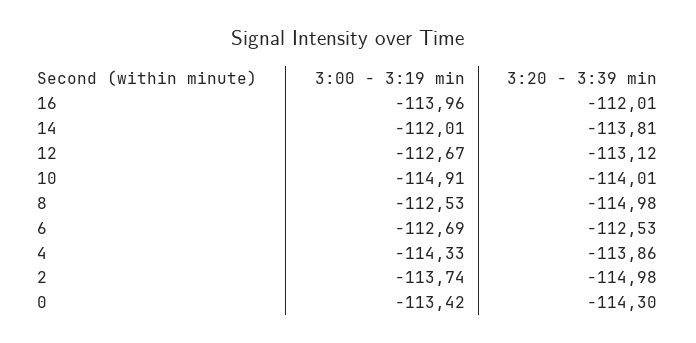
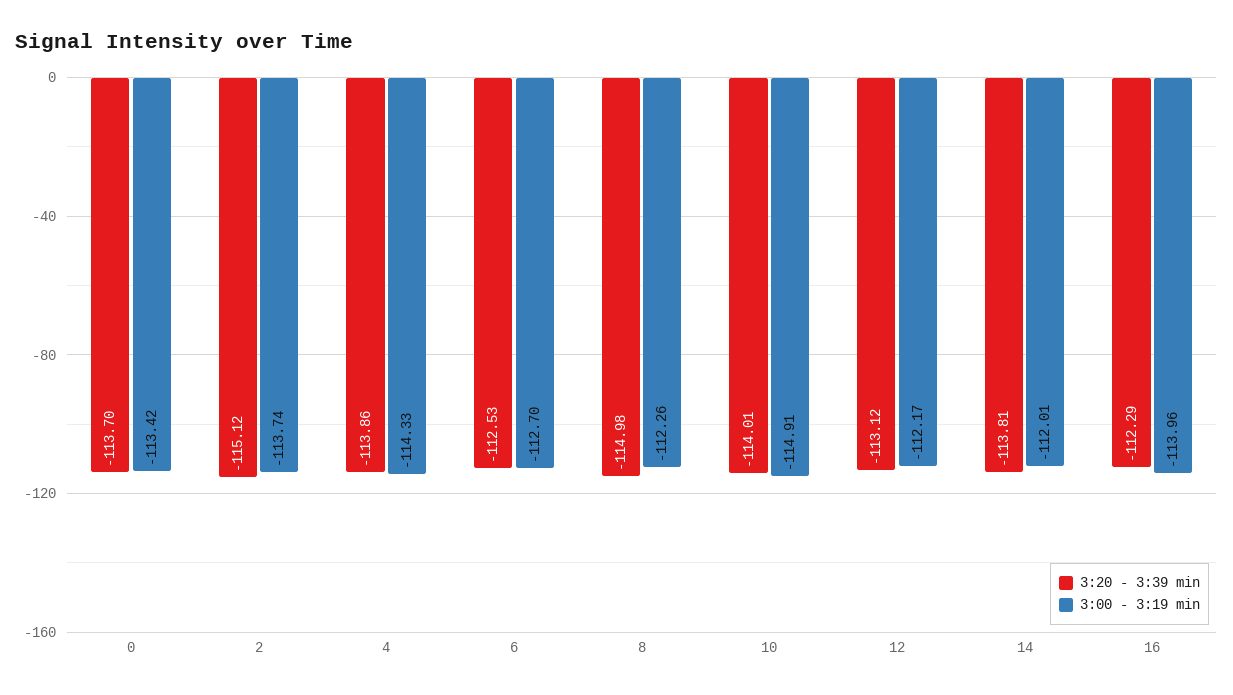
3:20 - 3:39 min, 16: -112.01 -> -112.29
3:00 - 3:19 min, 12: -112.67 -> -112.17
3:00 - 3:19 min, 8: -112.53 -> -112.26
3:00 - 3:19 min, 6: -112.69 -> -112.7
3:20 - 3:39 min, 2: -114.98 -> -115.12
3:20 - 3:39 min, 0: -114.3 -> -113.7

